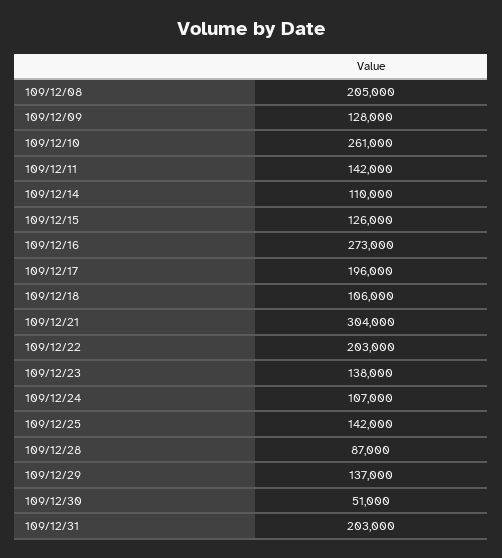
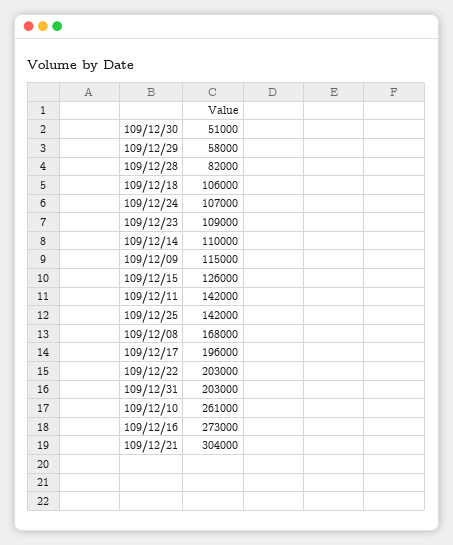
109/12/08: 205000 -> 168000
109/12/09: 128000 -> 115000
109/12/23: 138000 -> 109000
109/12/28: 87000 -> 82000
109/12/29: 137000 -> 58000

